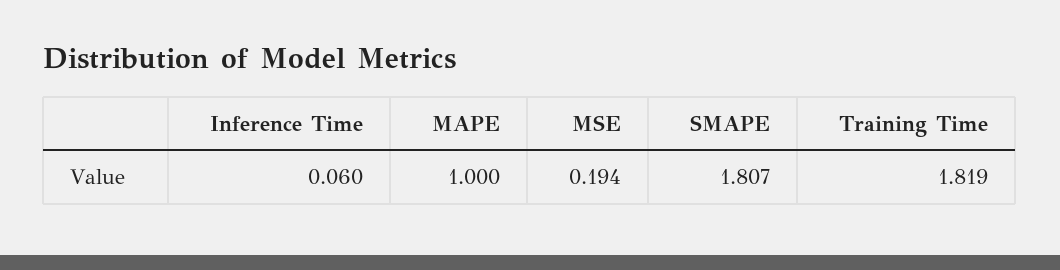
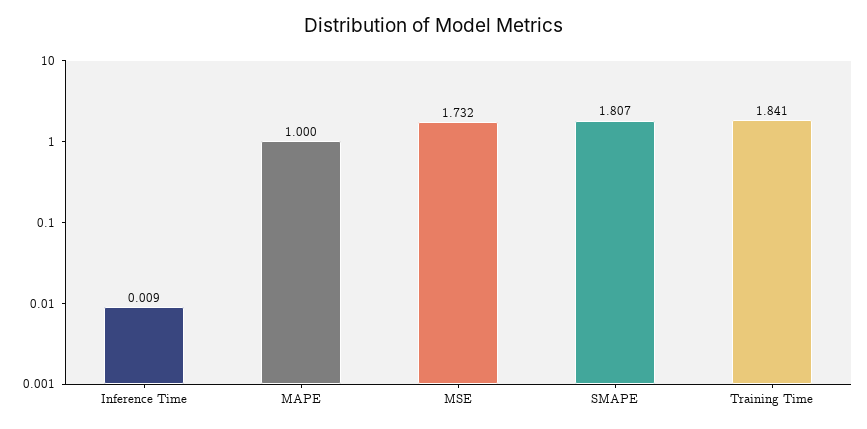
Inference Time: 0.06 -> 0.009
MSE: 0.194 -> 1.732
Training Time: 1.819 -> 1.841

